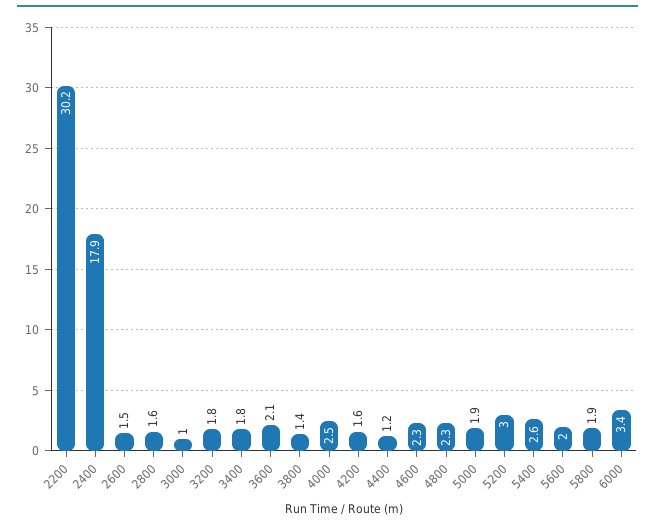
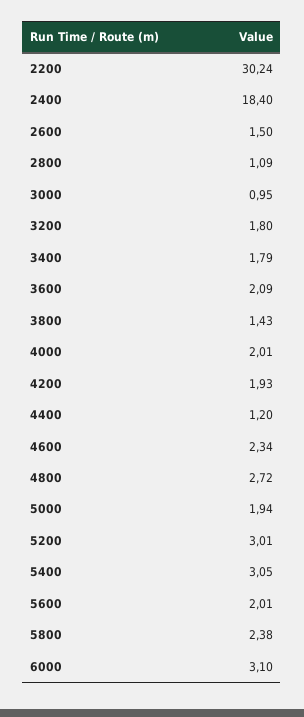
2400: 17.9 -> 18.4
2800: 1.6 -> 1.09
4000: 2.5 -> 2.01
4200: 1.6 -> 1.93
4800: 2.3 -> 2.72
5400: 2.6 -> 3.05
5800: 1.9 -> 2.38
6000: 3.4 -> 3.1

